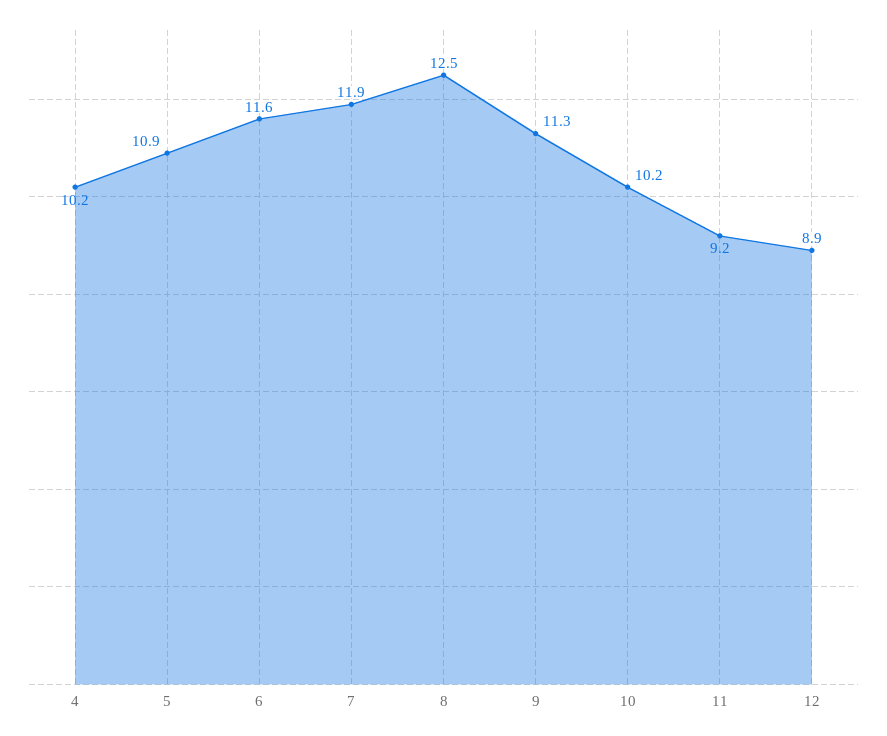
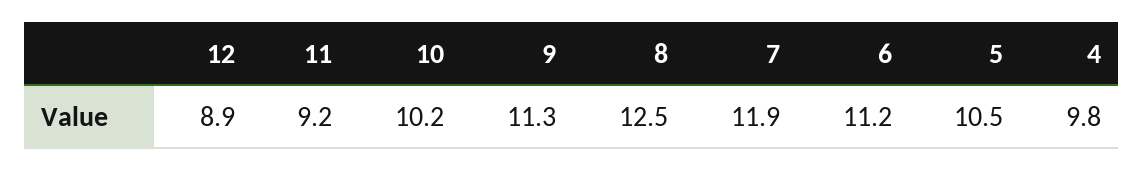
4: 10.2 -> 9.8
5: 10.9 -> 10.5
6: 11.6 -> 11.2

